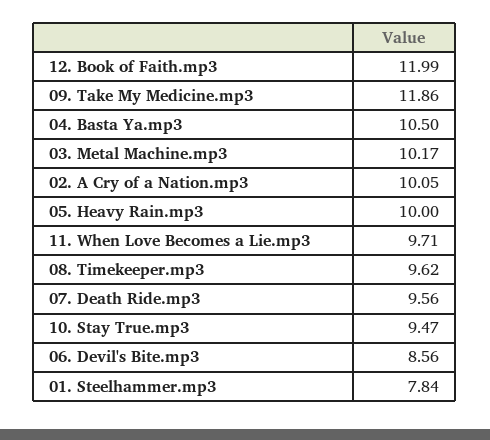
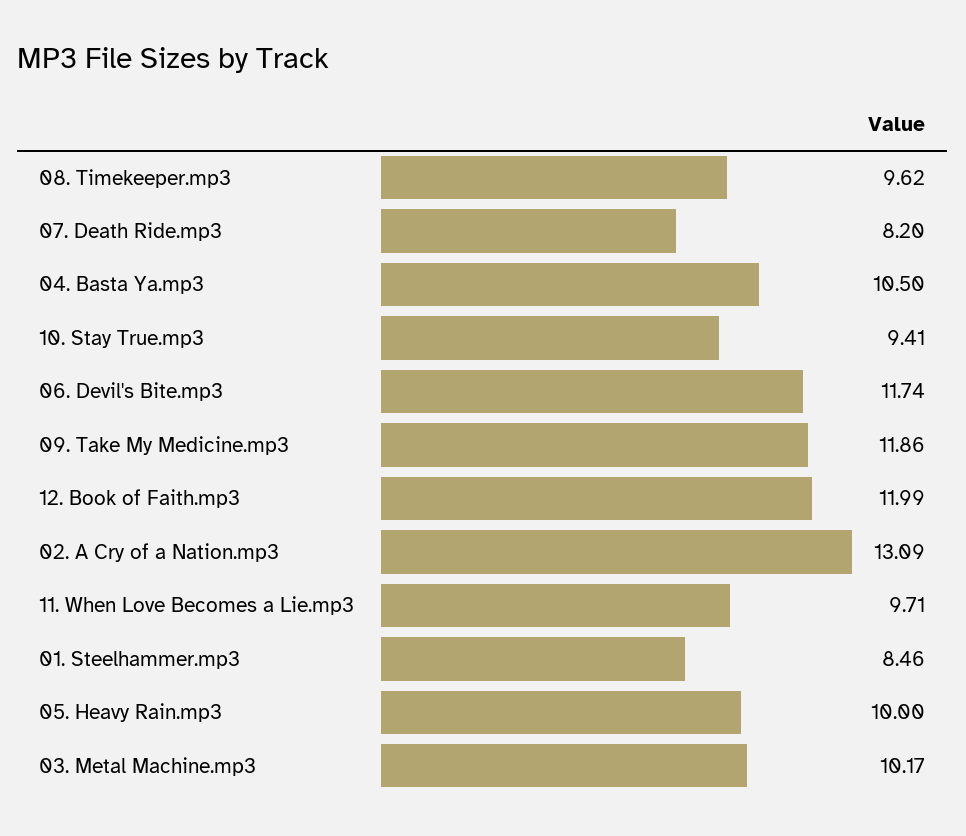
02. A Cry of a Nation.mp3: 10.05 -> 13.09
07. Death Ride.mp3: 9.56 -> 8.2
10. Stay True.mp3: 9.47 -> 9.41
06. Devil's Bite.mp3: 8.56 -> 11.74
01. Steelhammer.mp3: 7.84 -> 8.46

